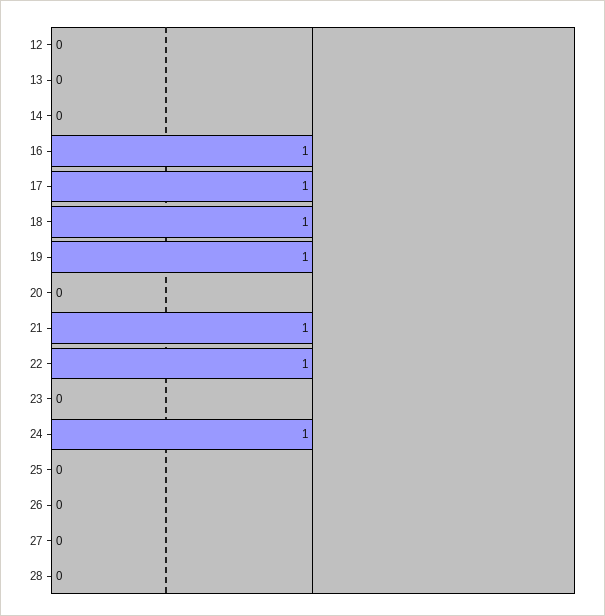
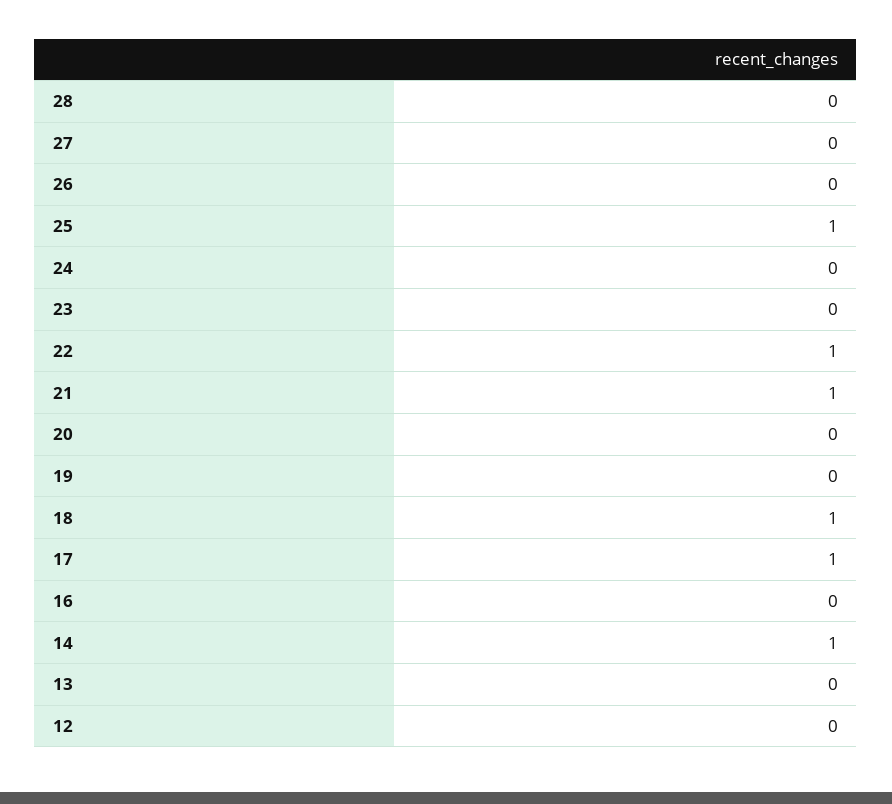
14: 0 -> 1
16: 1 -> 0
19: 1 -> 0
24: 1 -> 0
25: 0 -> 1

